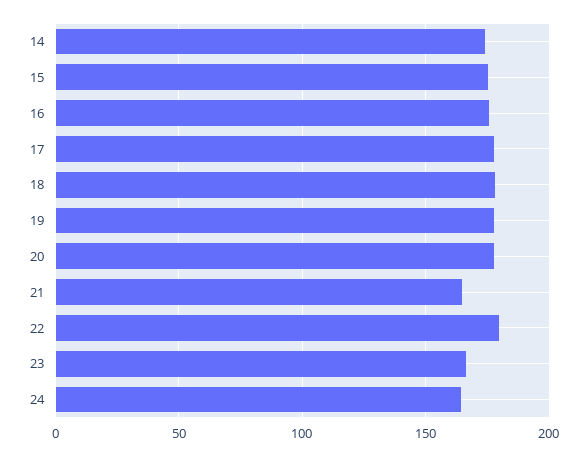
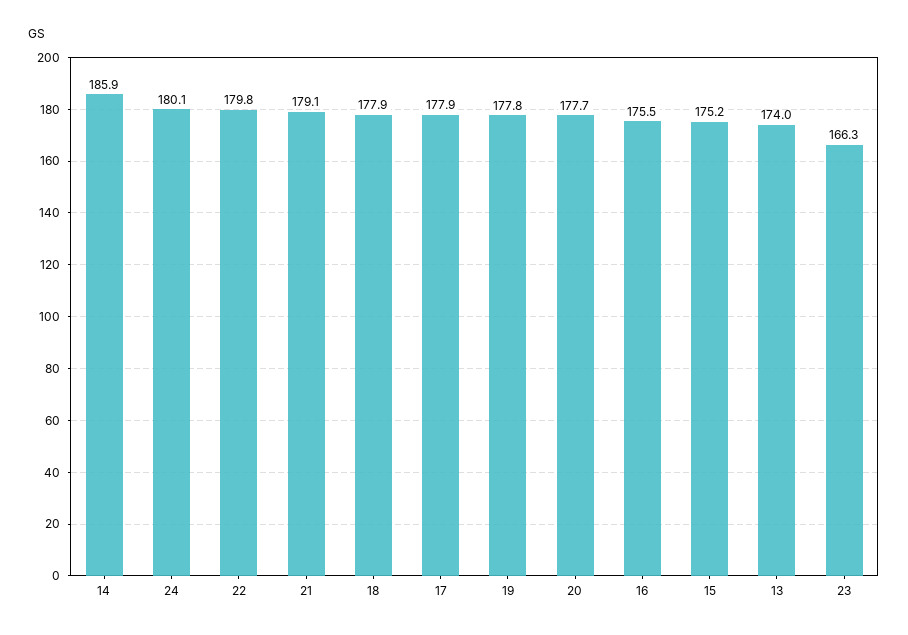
14: 175 -> 185.9
21: 165 -> 179.1
24: 165 -> 180.1
13: none -> 174

